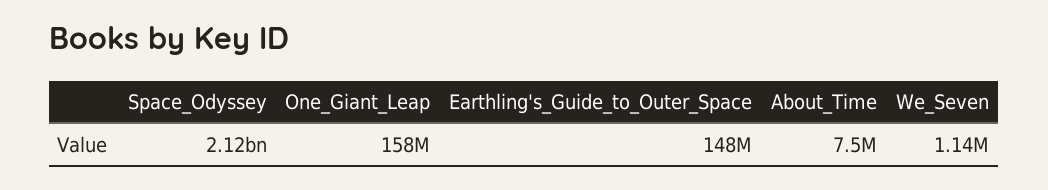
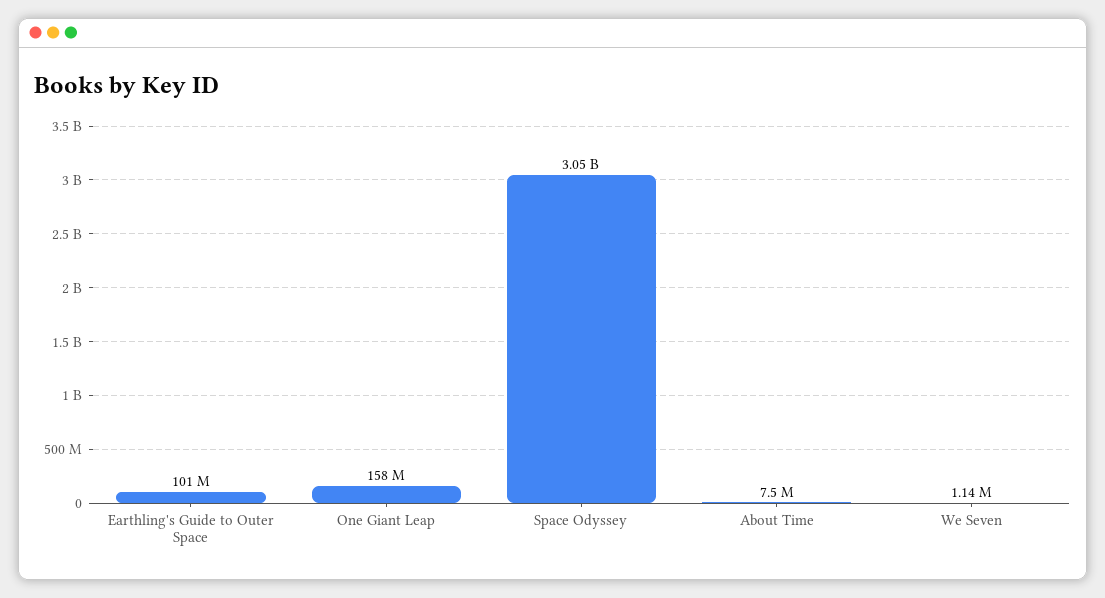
Space_Odyssey: 2120000000 -> 3050000000
Earthling's_Guide_to_Outer_Space: 148000000 -> 101000000

